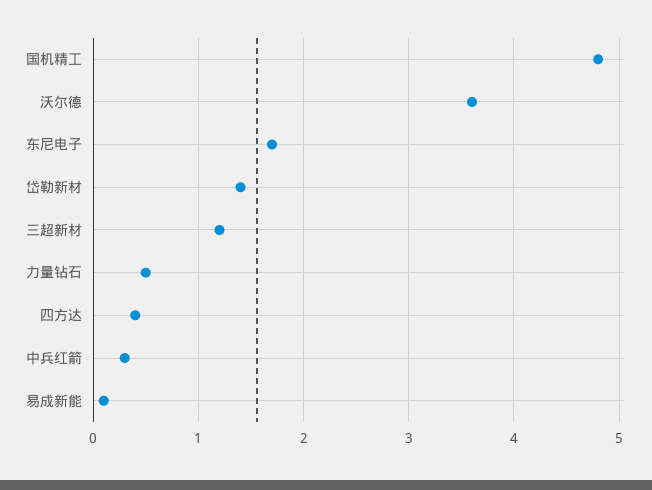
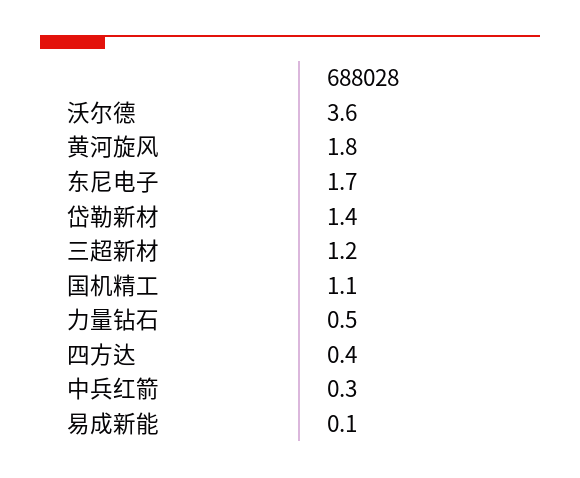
国机精工: 4.8 -> 1.1
黄河旋风: none -> 1.8

